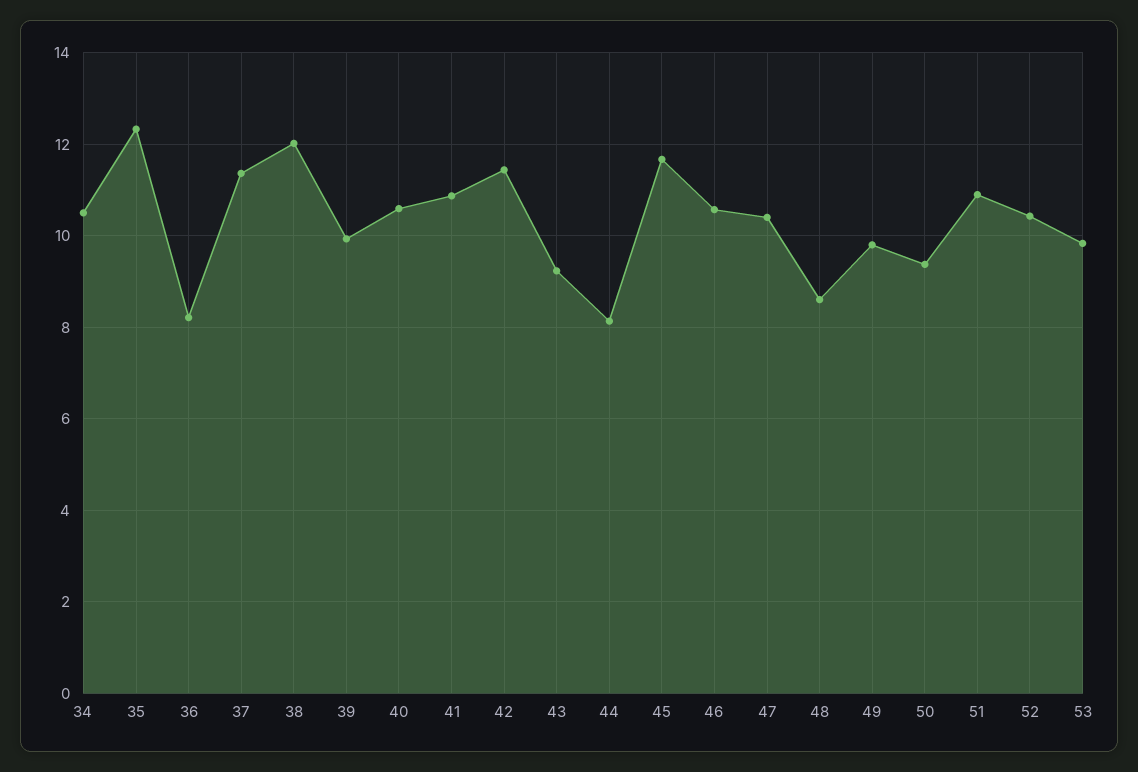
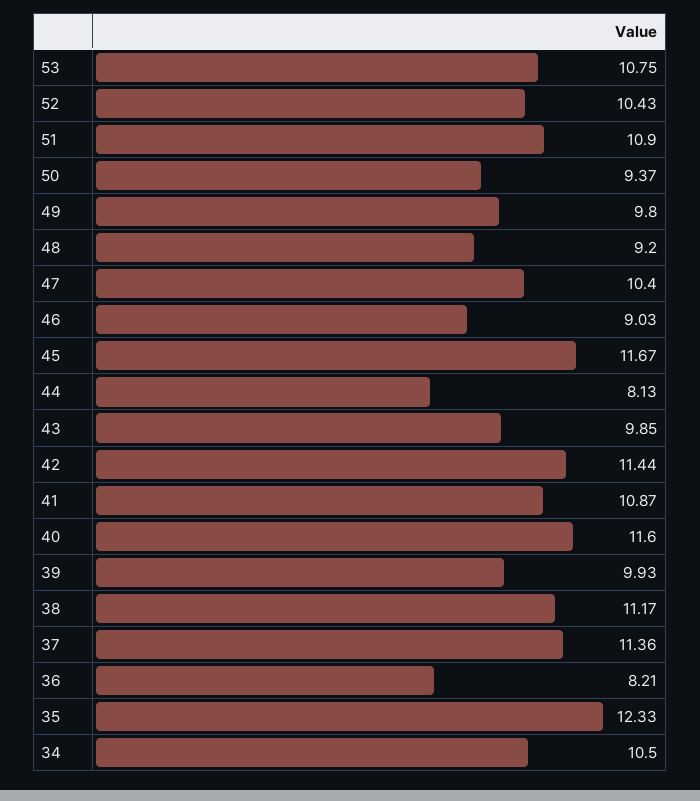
38: 12 -> 11.17
40: 10.6 -> 11.6
43: 9.2 -> 9.85
46: 10.6 -> 9.03
48: 8.6 -> 9.2
53: 9.8 -> 10.75

